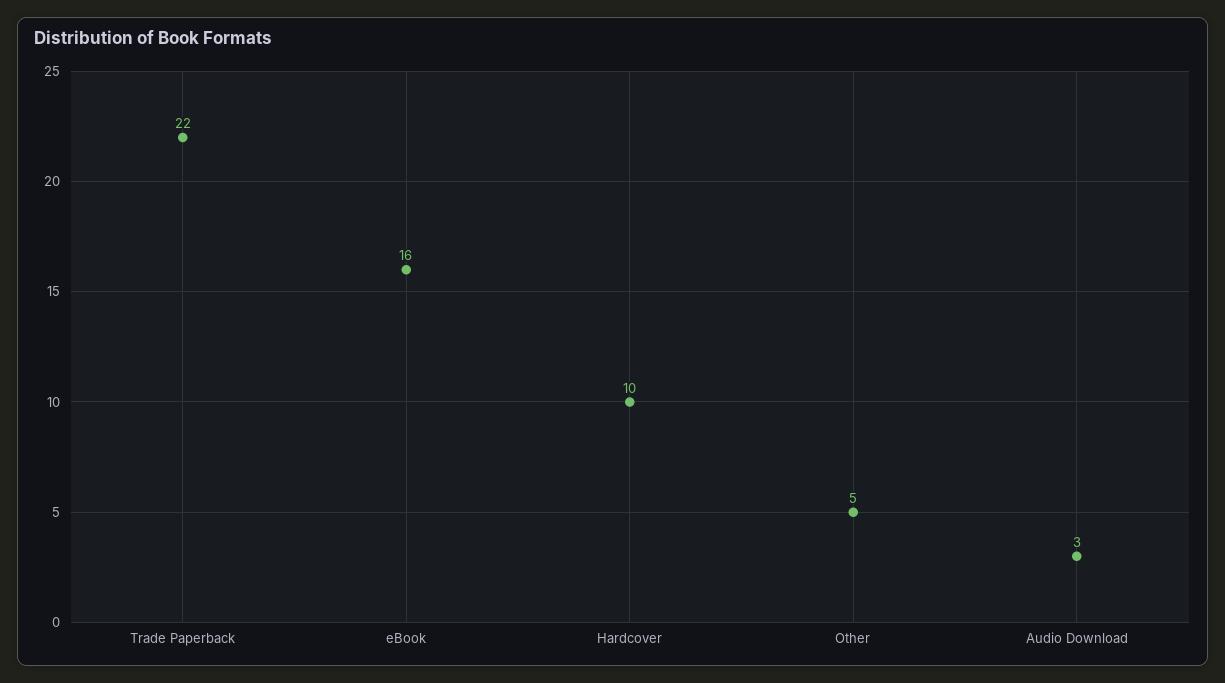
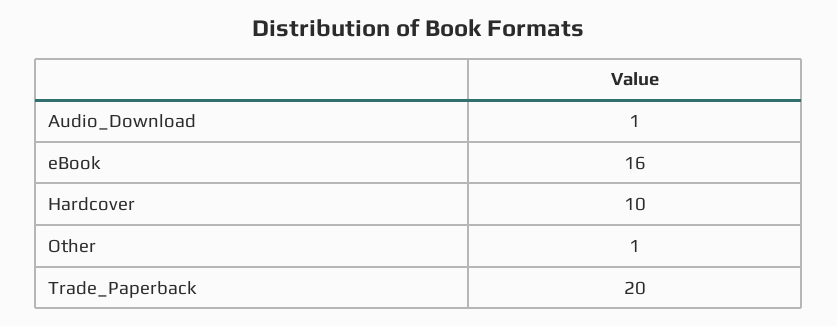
Trade Paperback: 22 -> 20
Other: 5 -> 1
Audio Download: 3 -> 1

